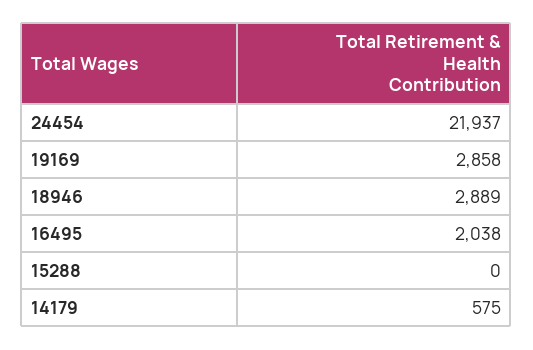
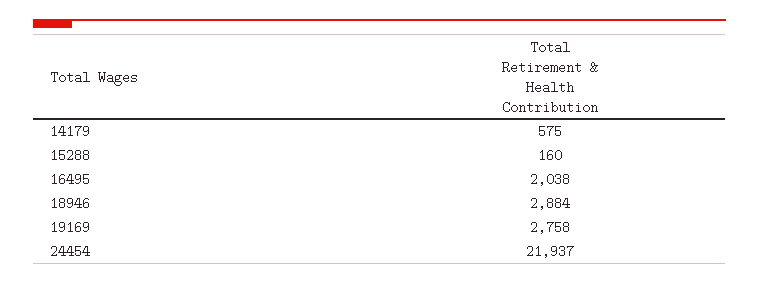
19169: 2858 -> 2758
18946: 2889 -> 2884
15288: 0 -> 160

